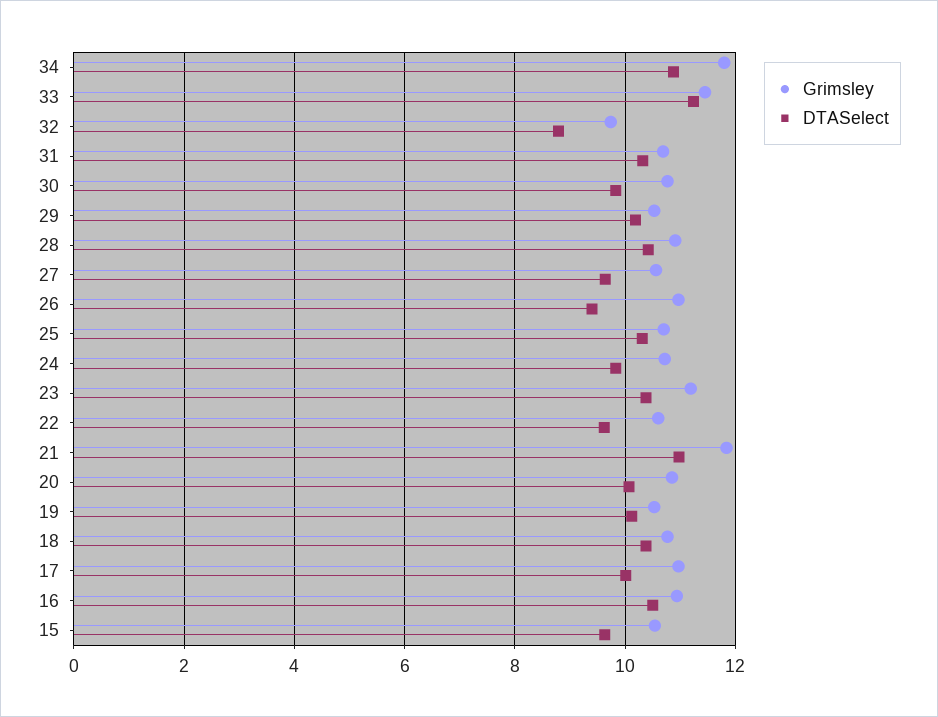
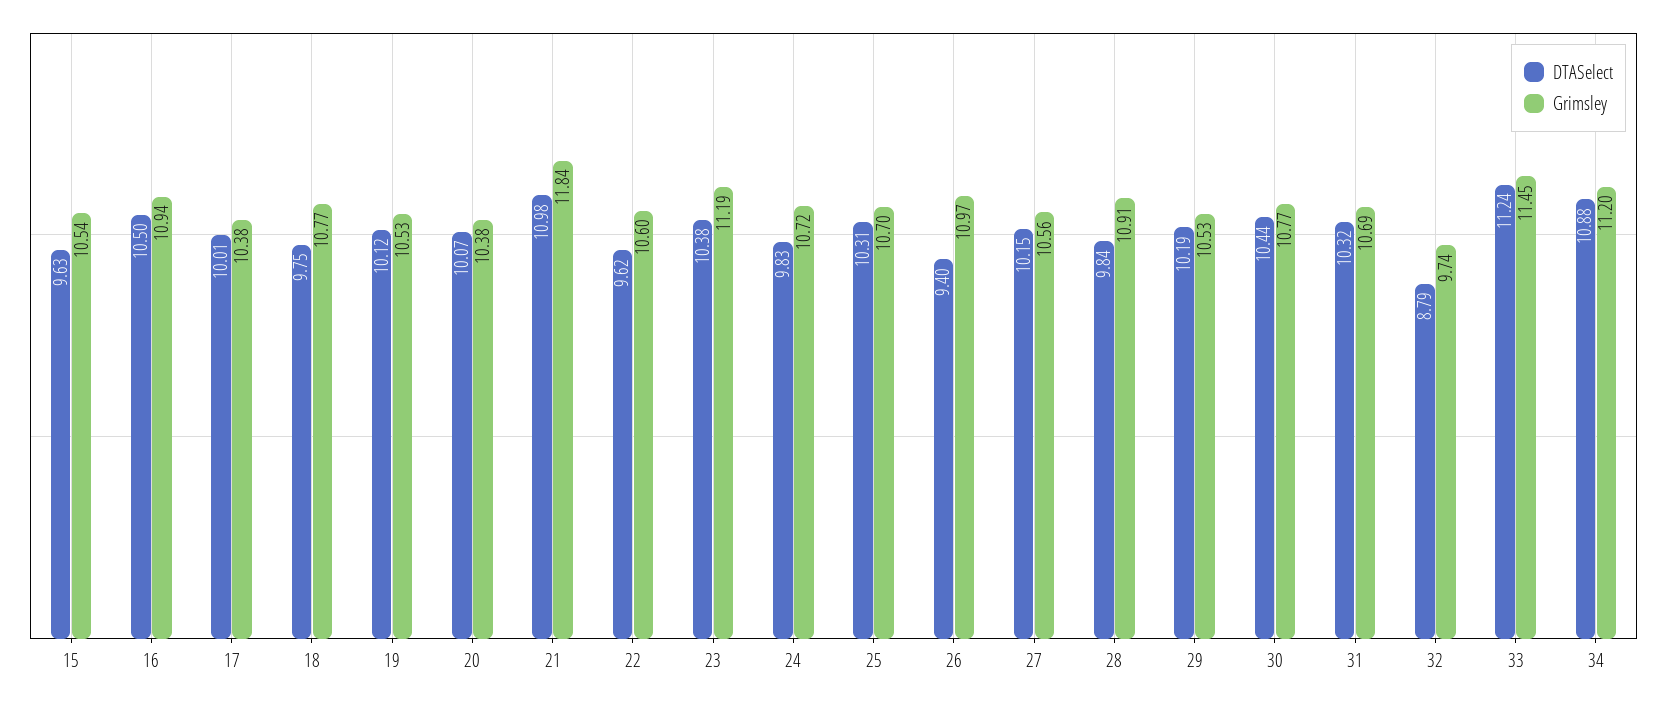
Grimsley, 34: 11.8 -> 11.2
DTASelect, 30: 9.8 -> 10.44
DTASelect, 28: 10.4 -> 9.84
DTASelect, 27: 9.6 -> 10.15
Grimsley, 20: 10.8 -> 10.38
DTASelect, 18: 10.4 -> 9.75
Grimsley, 17: 11 -> 10.38

